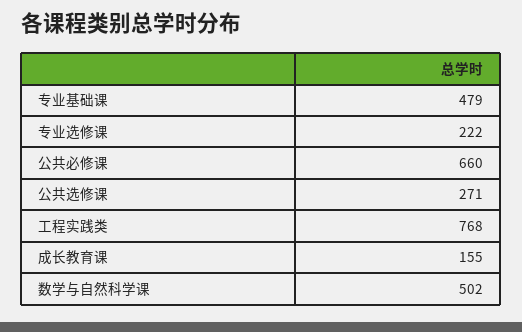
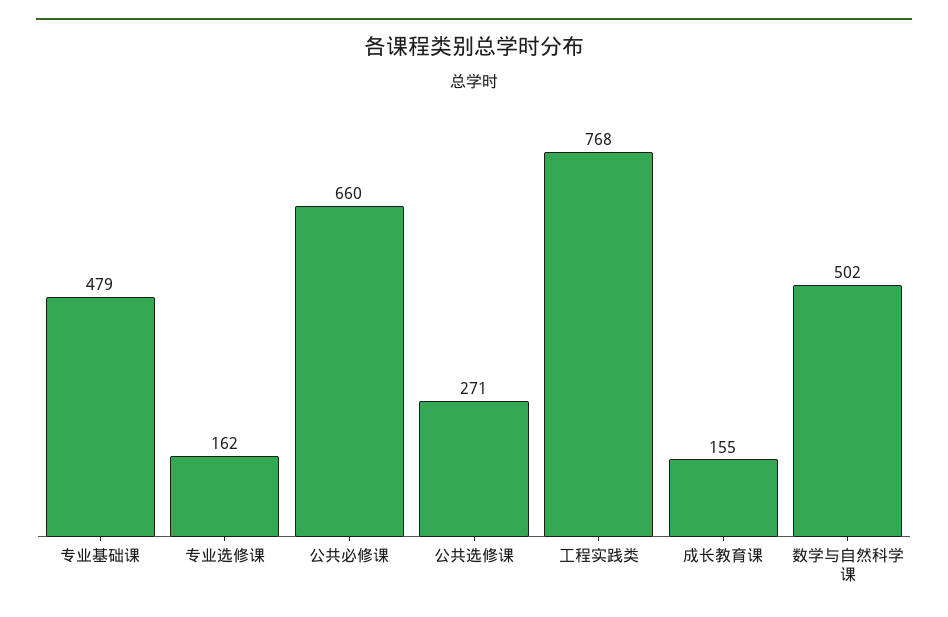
专业选修课: 222 -> 162

